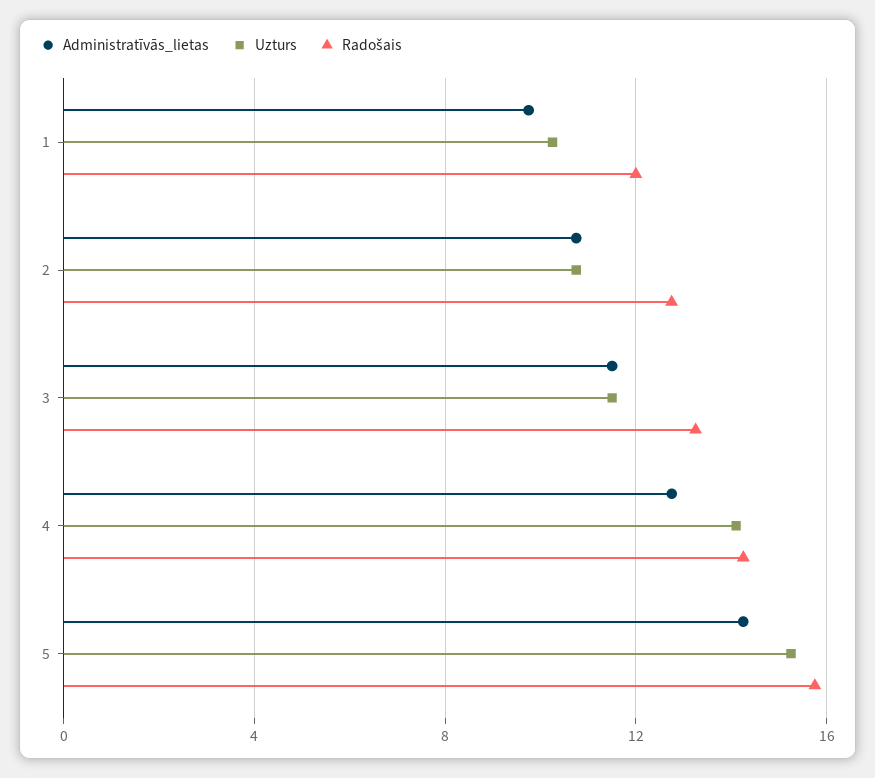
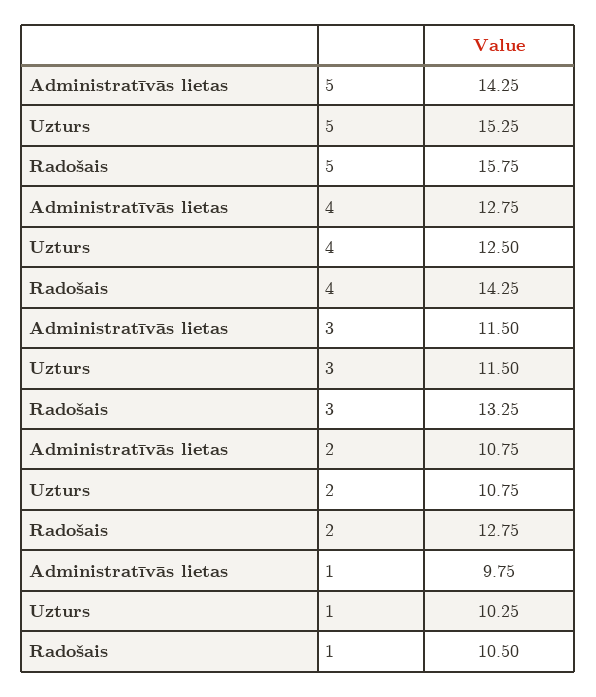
Radošais, 1: 12 -> 10.5
Uzturs, 4: 14 -> 12.5

